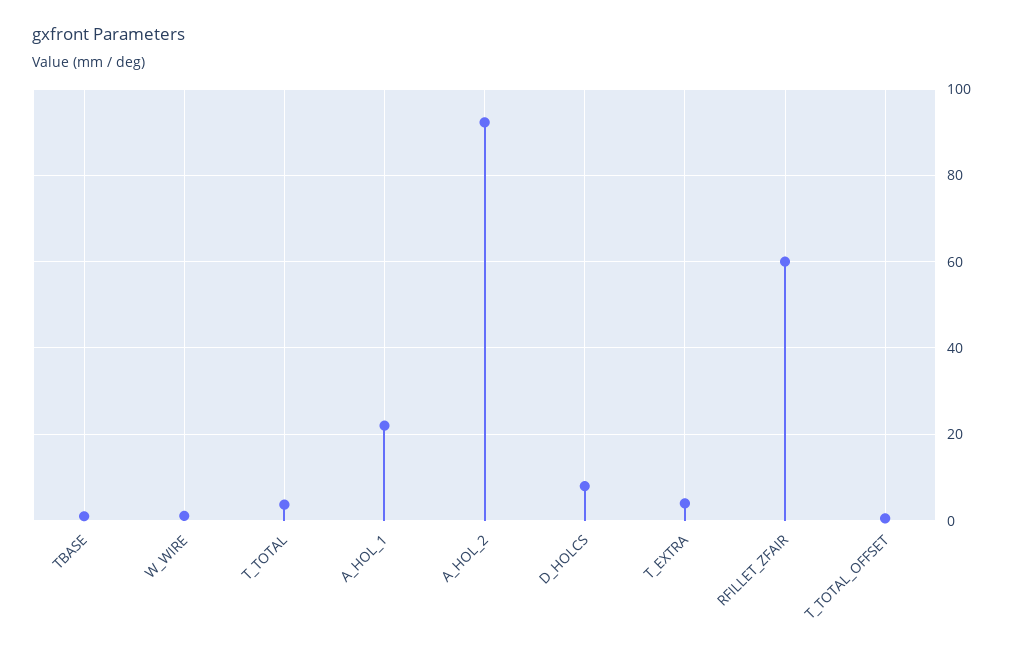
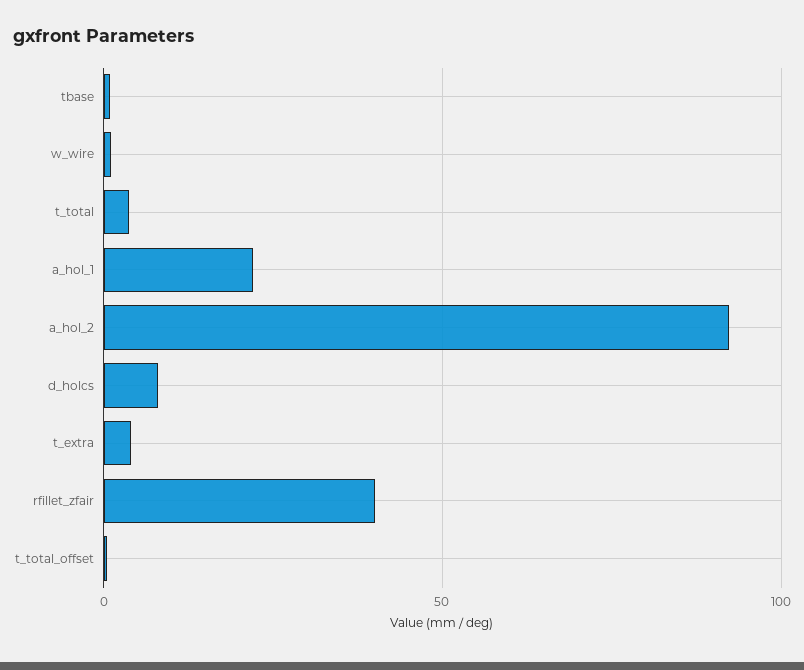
RFILLET_ZFAIR: 60 -> 40

